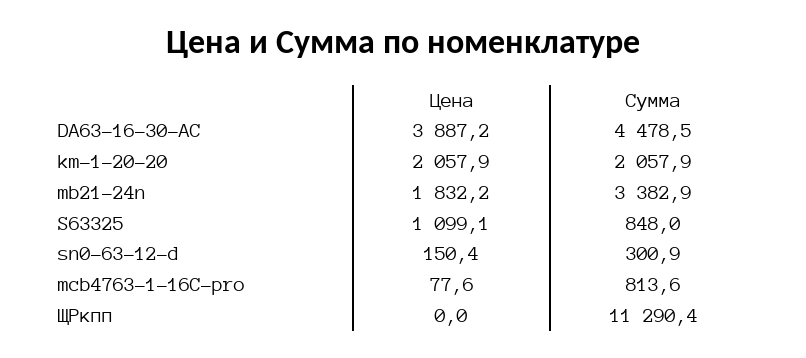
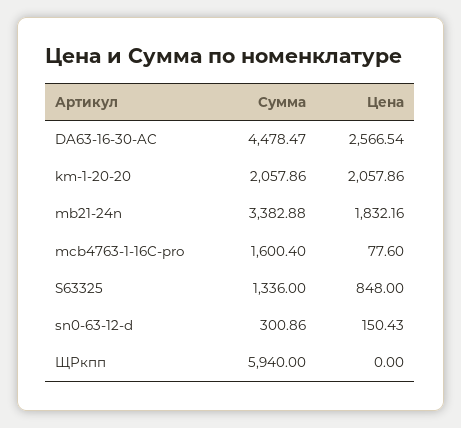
Цена, DA63-16-30-AC: 3887.2 -> 2566.54
Цена, S63325: 1099.1 -> 848
Сумма, S63325: 848 -> 1336
Сумма, mcb4763-1-16C-pro: 813.6 -> 1600.4
Сумма, ЩРкпп: 11290.4 -> 5940

